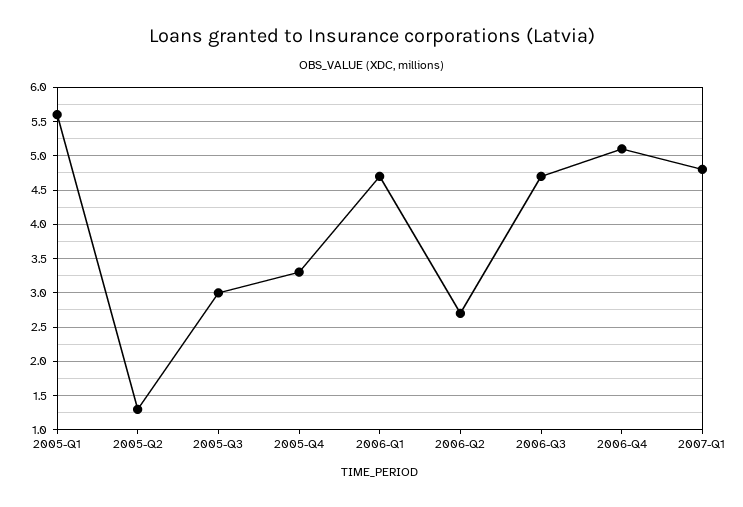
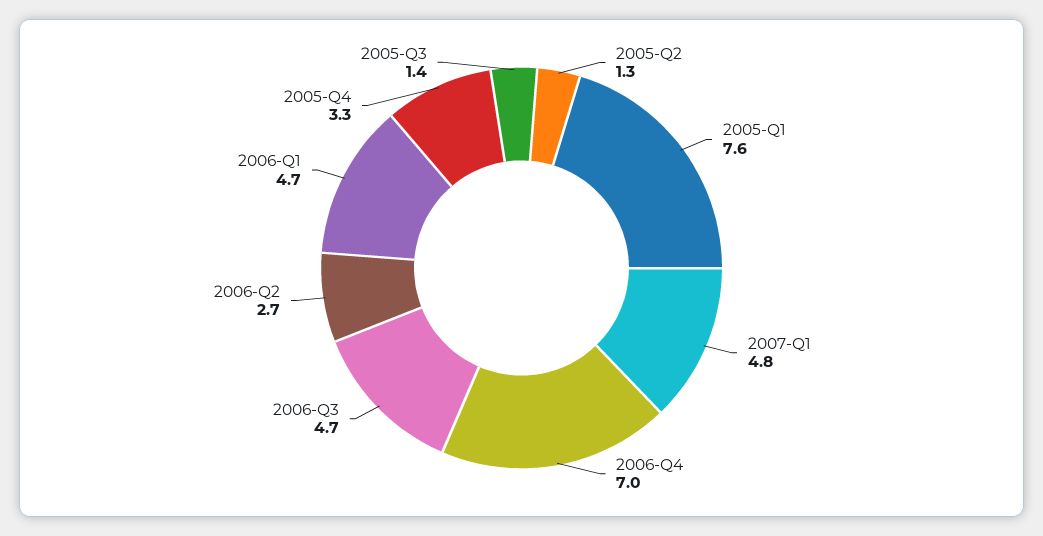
2005-Q1: 5.6 -> 7.6
2005-Q3: 3 -> 1.4
2006-Q4: 5.1 -> 7

